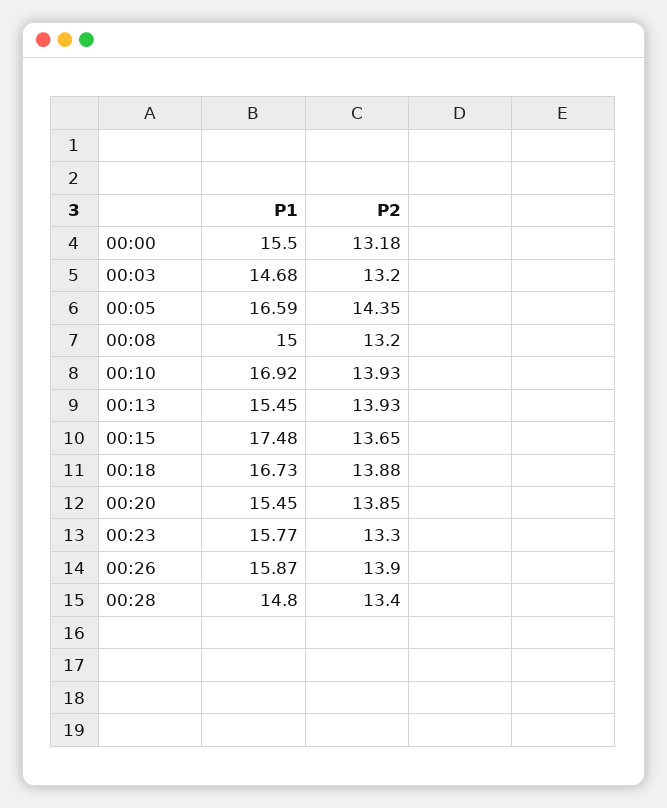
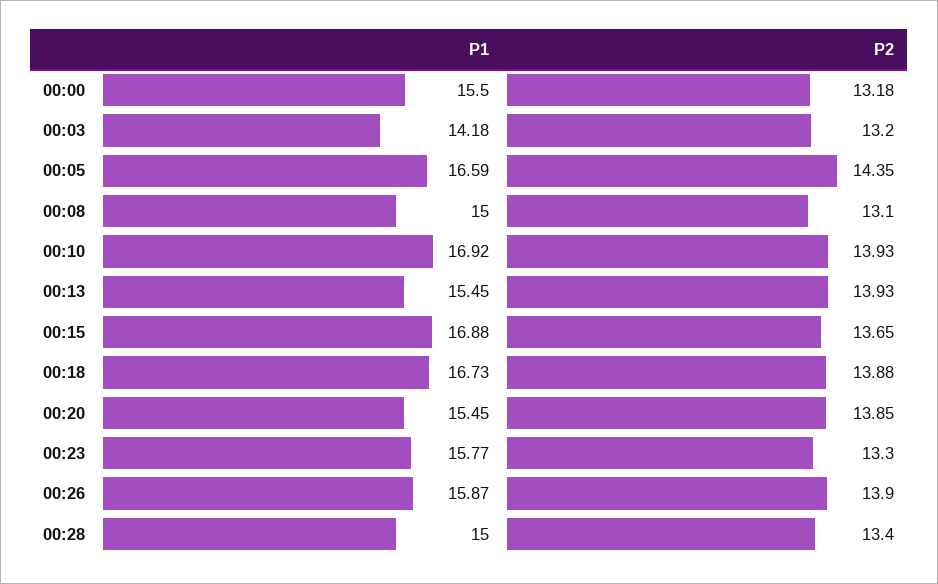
P1, 00:03: 14.68 -> 14.18
P2, 00:08: 13.2 -> 13.1
P1, 00:15: 17.48 -> 16.88
P1, 00:28: 14.8 -> 15

